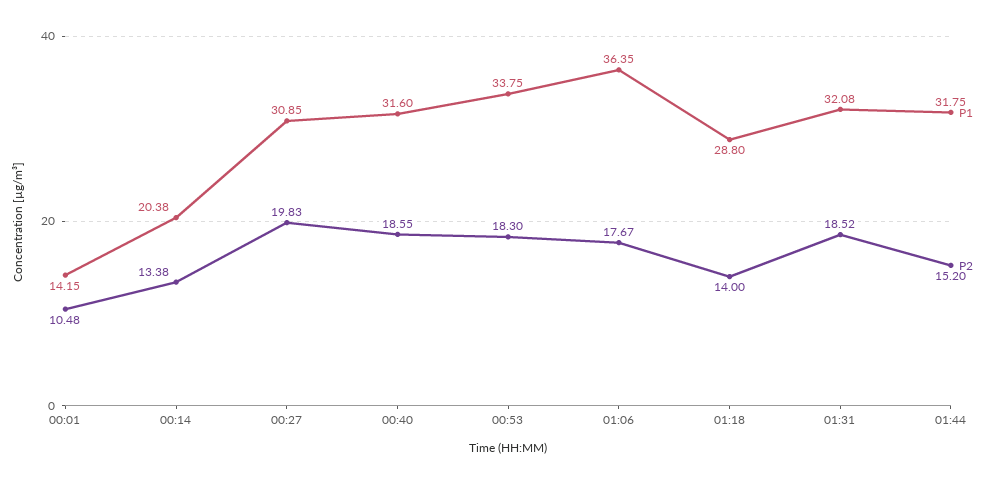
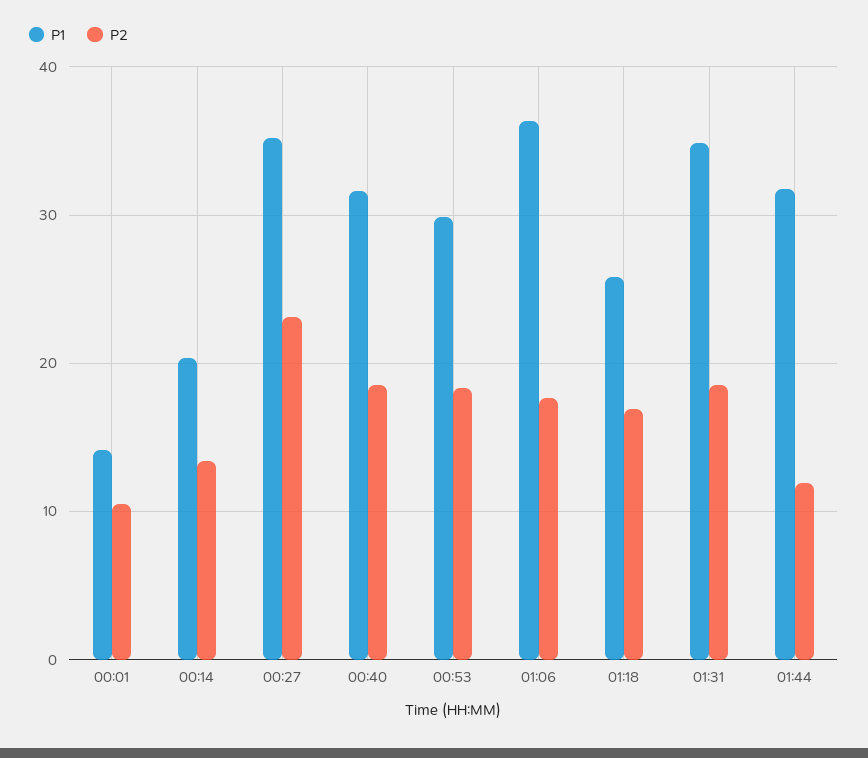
P1, 00:27: 30.85 -> 35
P2, 00:27: 19.83 -> 23
P1, 00:53: 33.75 -> 30
P1, 01:18: 28.8 -> 26
P2, 01:18: 14 -> 17
P1, 01:31: 32.08 -> 35
P2, 01:44: 15.2 -> 12

